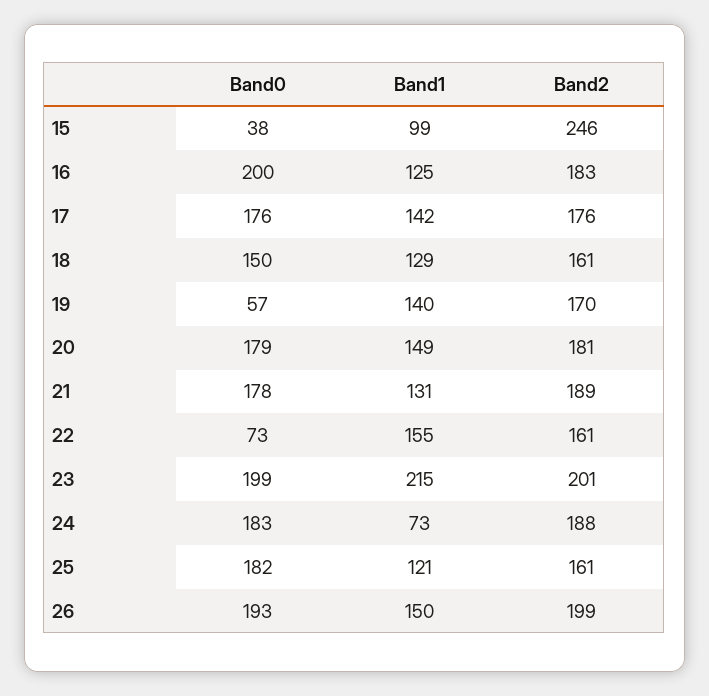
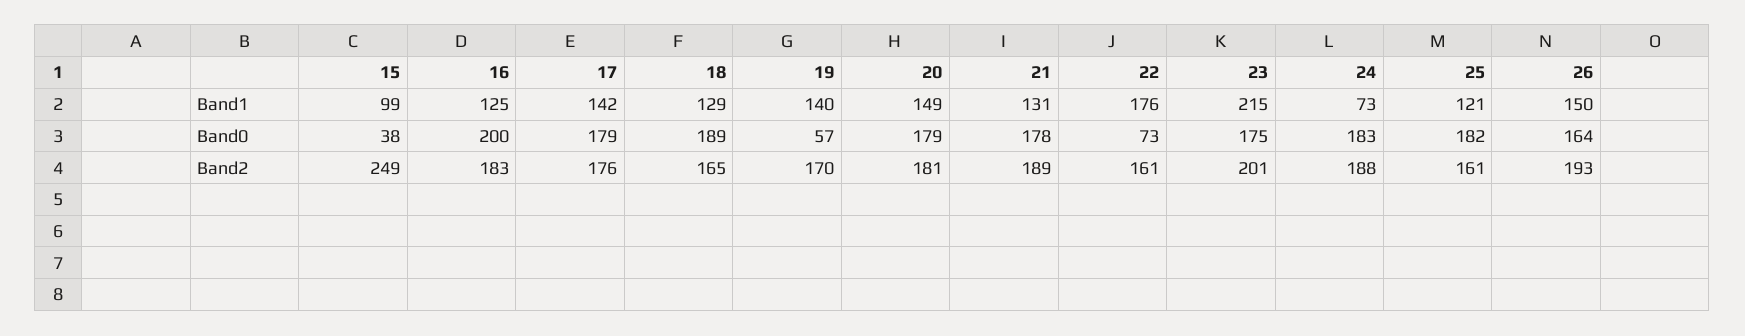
Band2, 15: 246 -> 249
Band0, 17: 176 -> 179
Band0, 18: 150 -> 189
Band2, 18: 161 -> 165
Band1, 22: 155 -> 176
Band0, 23: 199 -> 175
Band0, 26: 193 -> 164
Band2, 26: 199 -> 193

